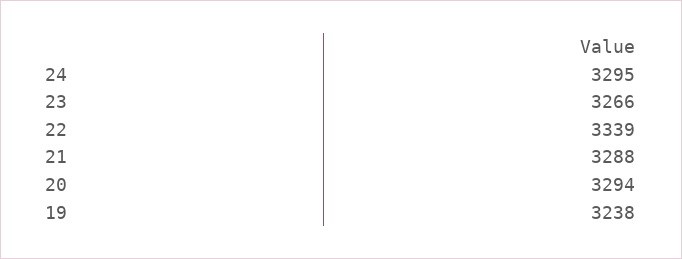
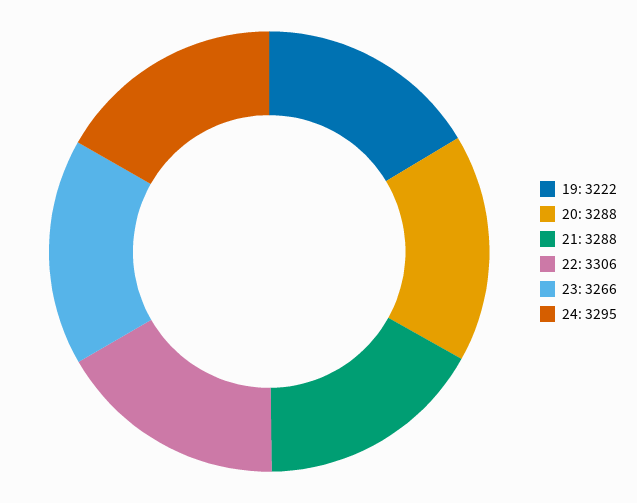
22: 3339 -> 3306
20: 3294 -> 3288
19: 3238 -> 3222

